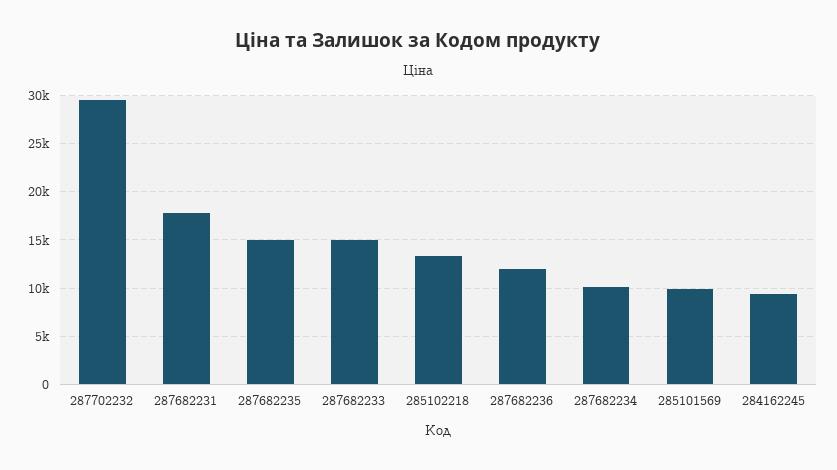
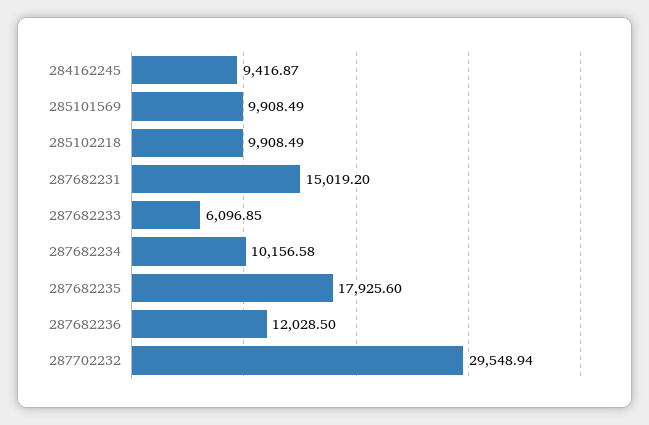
287682231: 18000 -> 15019.2
287682235: 15000 -> 17925.6
287682233: 15000 -> 6096.85
285102218: 13000 -> 9908.49

